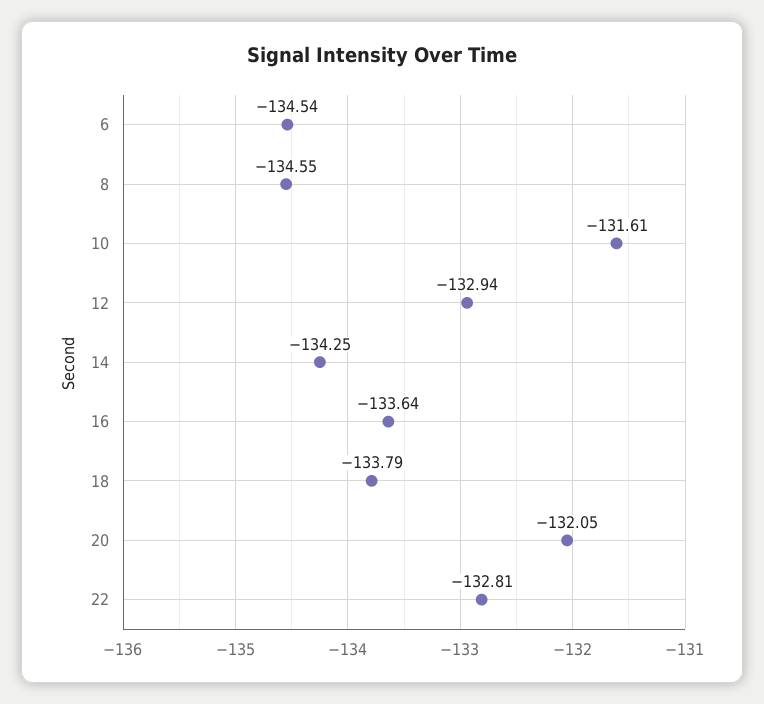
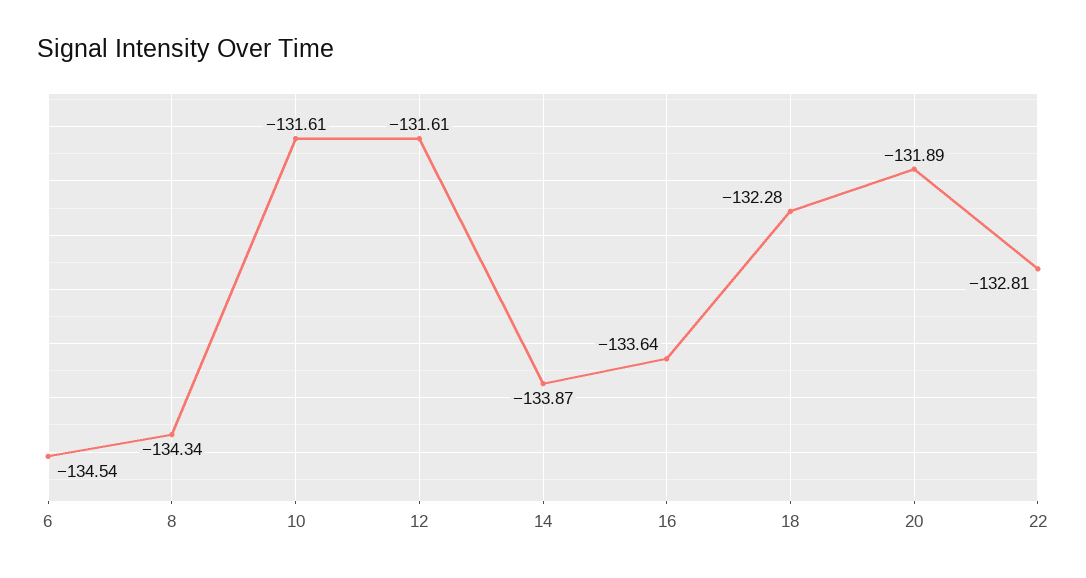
8: -134.55 -> -134.34
12: -132.94 -> -131.61
14: -134.25 -> -133.87
18: -133.79 -> -132.28
20: -132.05 -> -131.89

